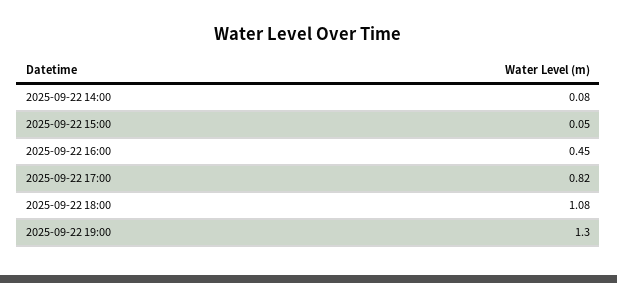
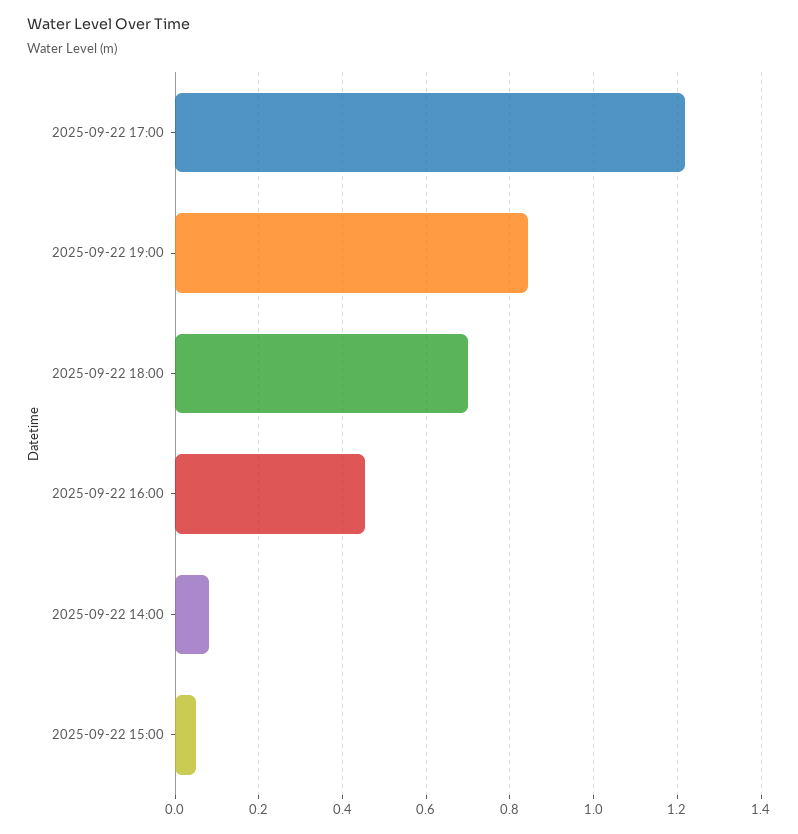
2025-09-22 17:00: 0.82 -> 1.22
2025-09-22 18:00: 1.08 -> 0.7
2025-09-22 19:00: 1.3 -> 0.84

